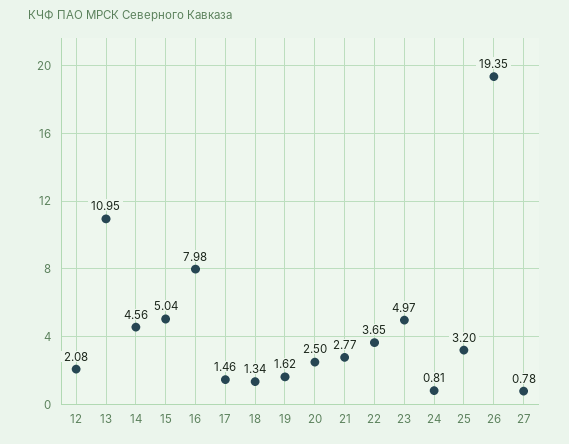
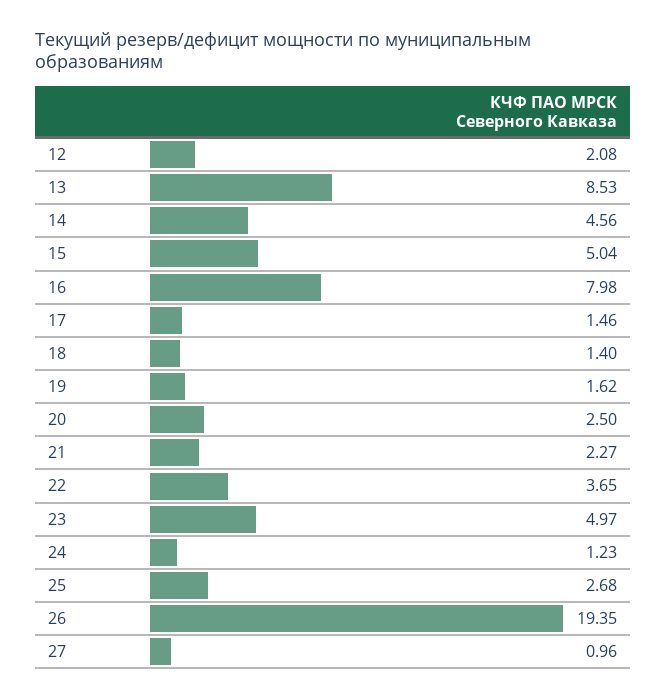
13: 10.95 -> 8.53
18: 1.34 -> 1.4
21: 2.77 -> 2.27
24: 0.81 -> 1.23
25: 3.2 -> 2.68
27: 0.78 -> 0.96

